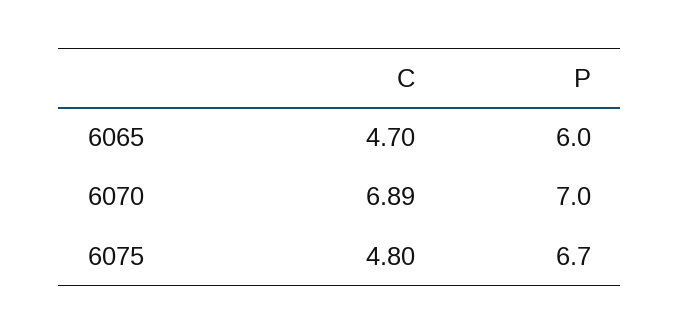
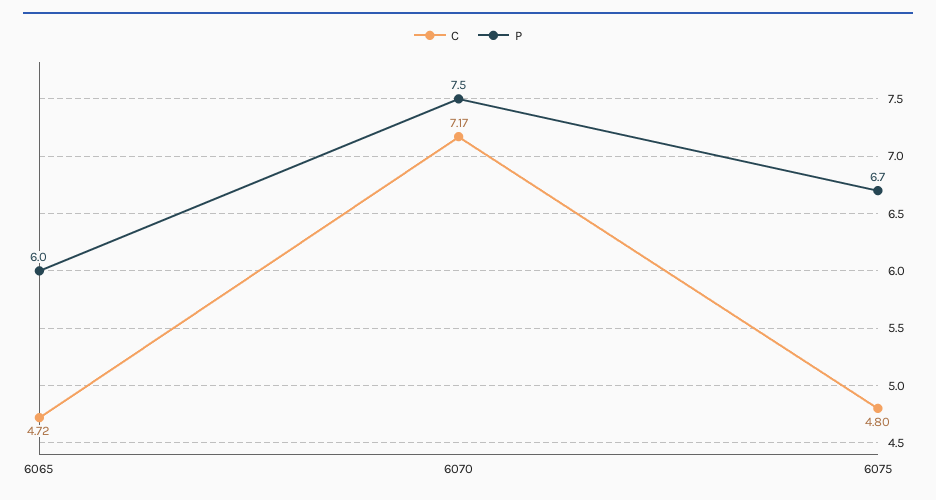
C, 6065: 4.7 -> 4.72
C, 6070: 6.89 -> 7.17
P, 6070: 7 -> 7.5

